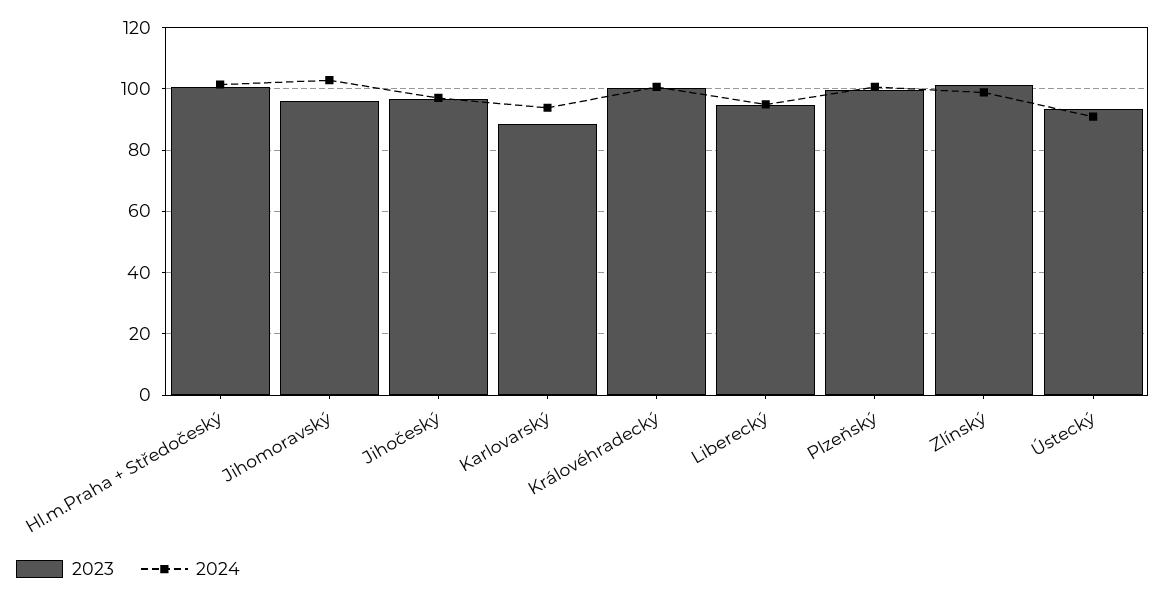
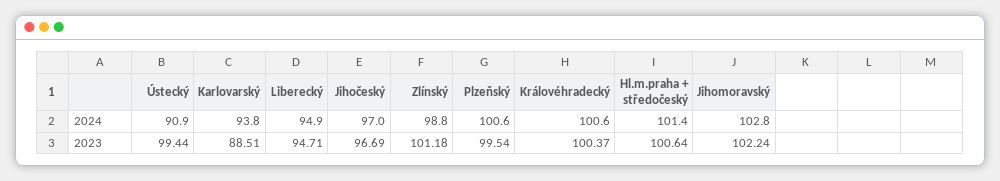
2023, Jihomoravský: 96 -> 102.24
2023, Ústecký: 94 -> 99.44

